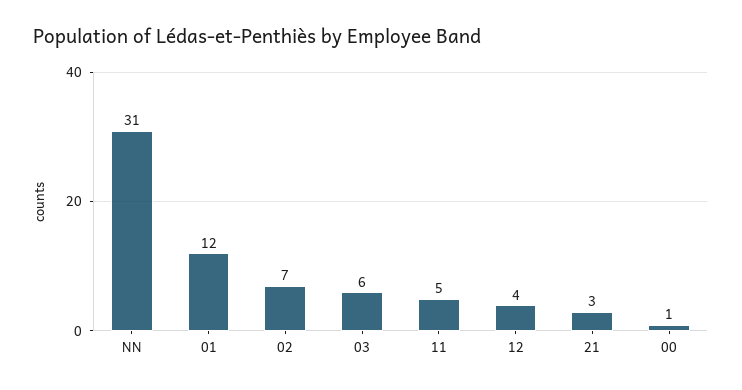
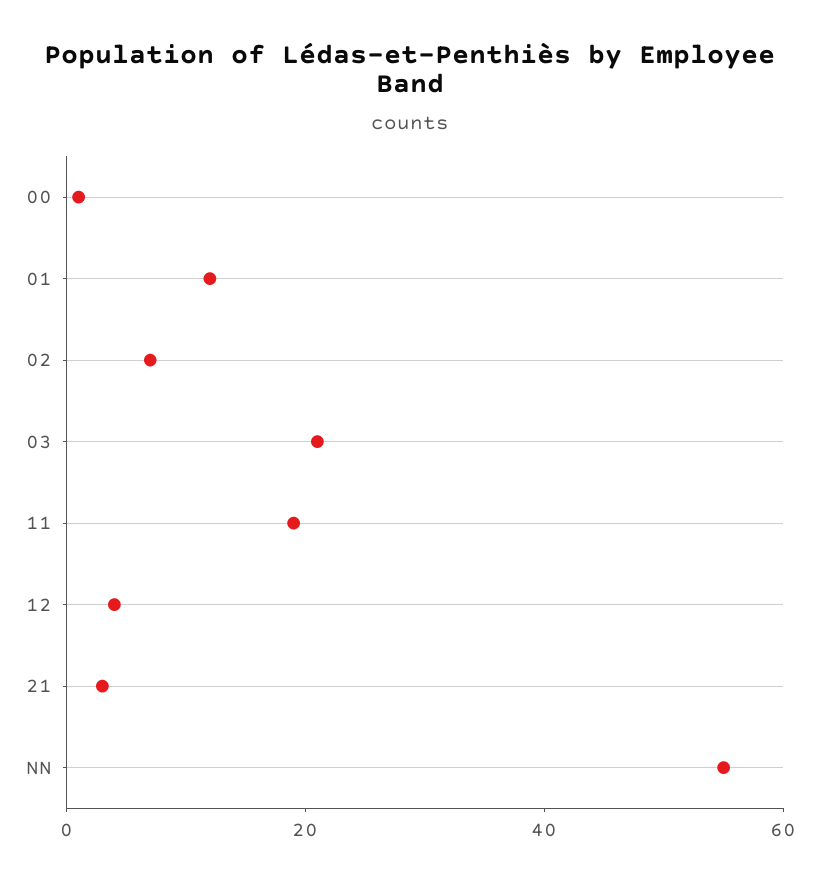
NN: 31 -> 55
03: 6 -> 20
11: 5 -> 20

